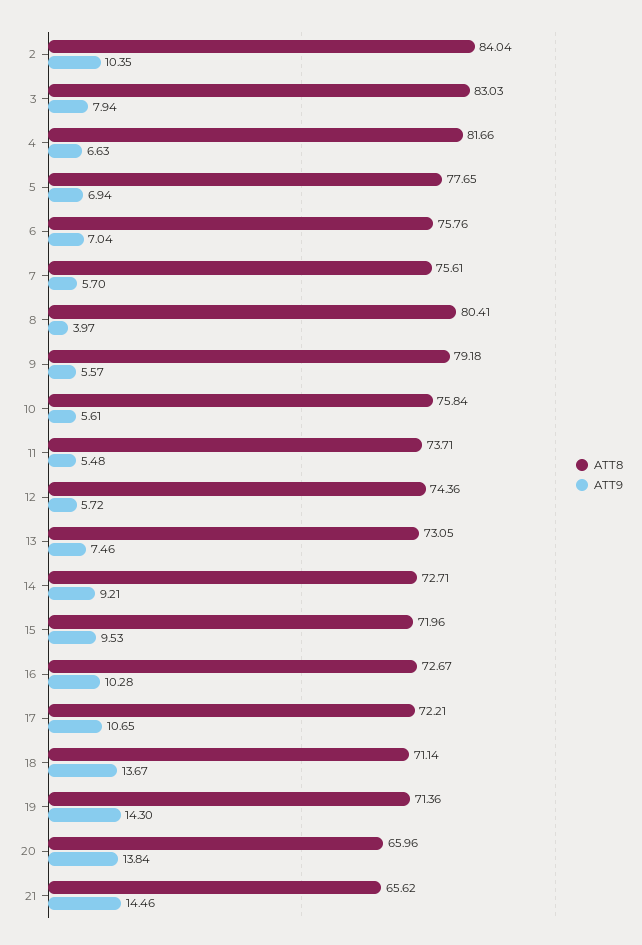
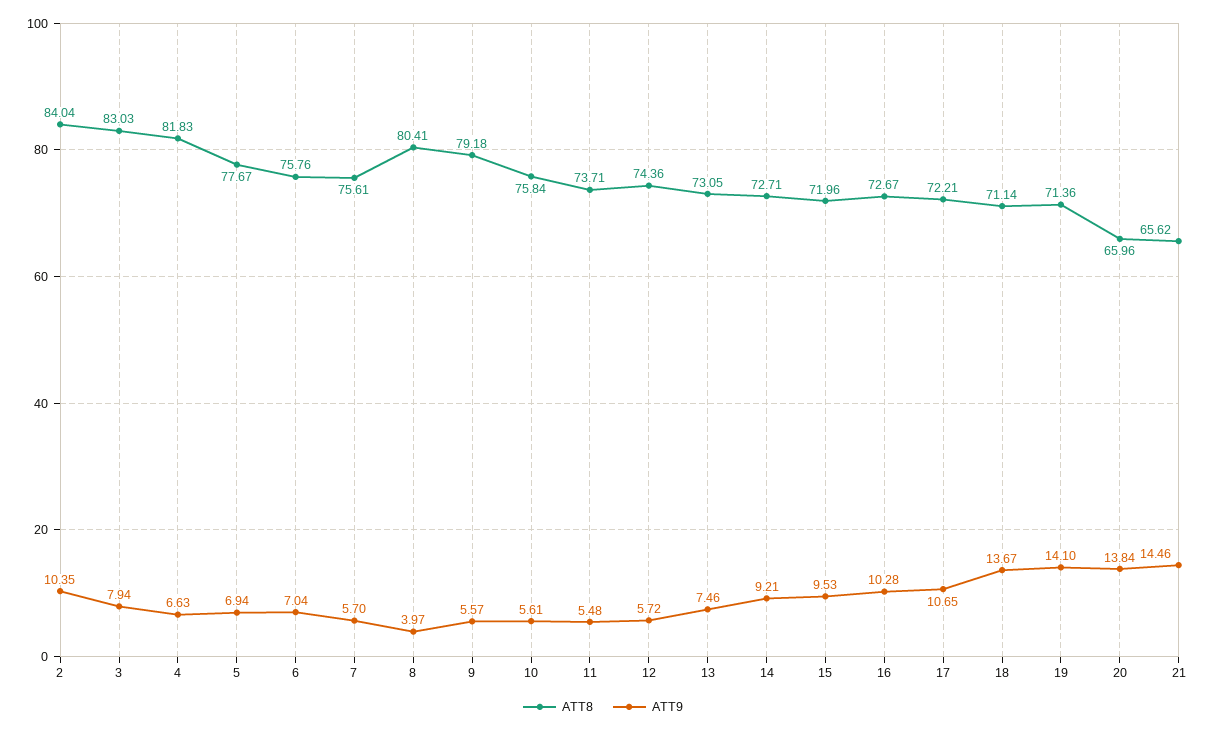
ATT8, 4: 81.66 -> 81.83
ATT8, 5: 77.65 -> 77.67
ATT9, 19: 14.3 -> 14.1

